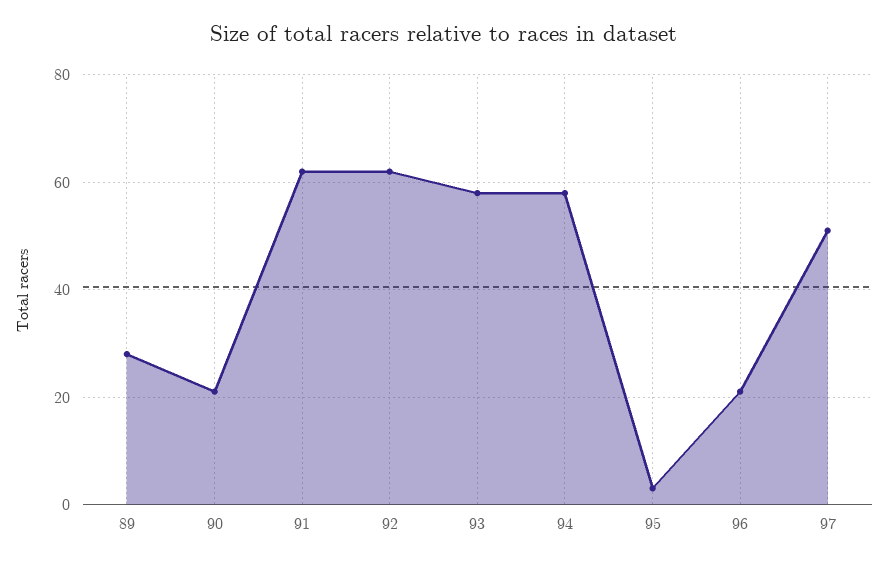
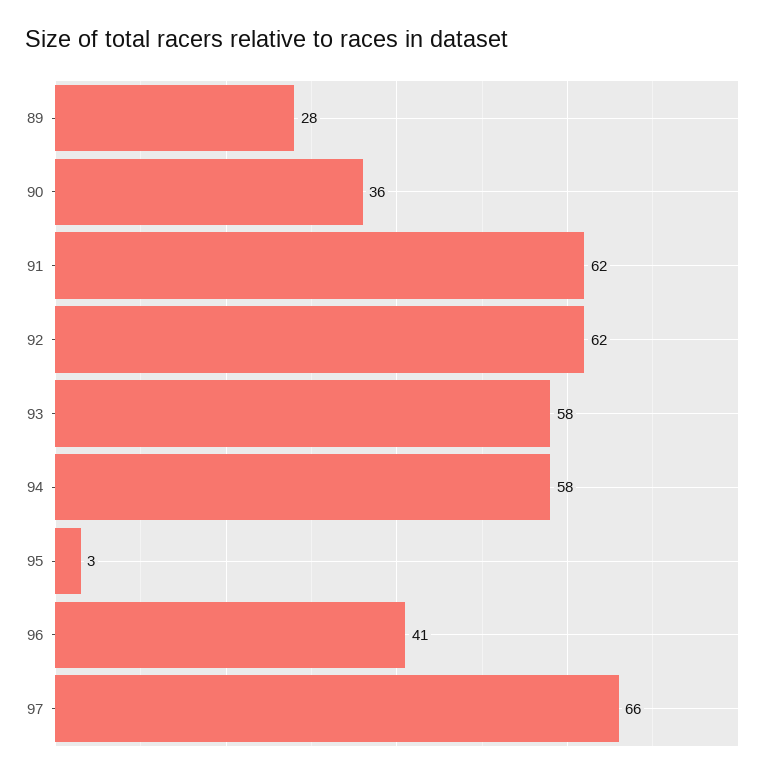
90: 20 -> 36
96: 20 -> 41
97: 50 -> 66

